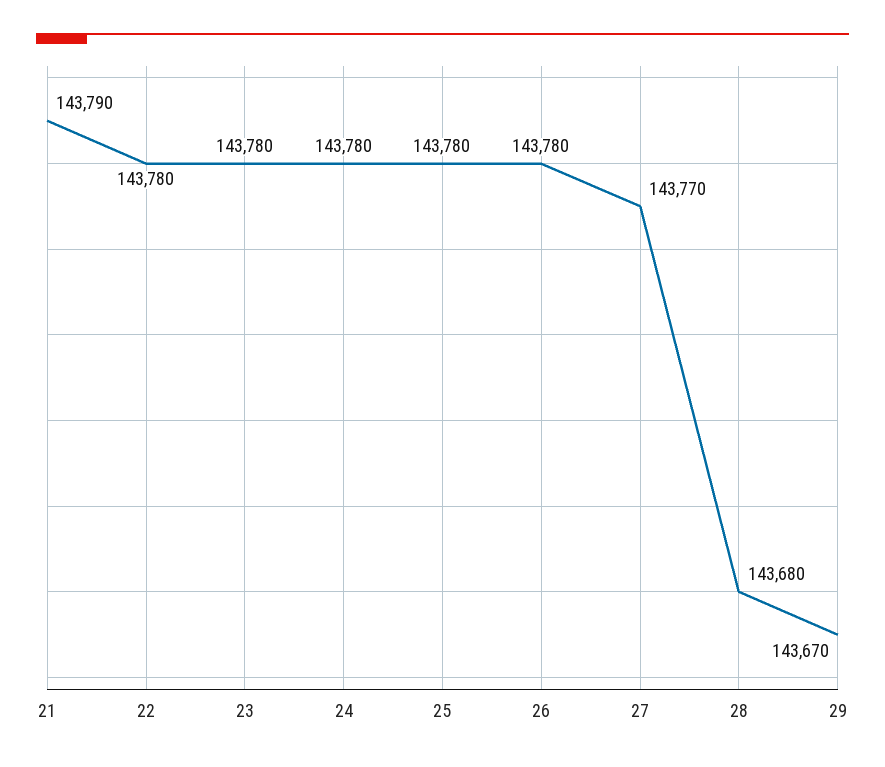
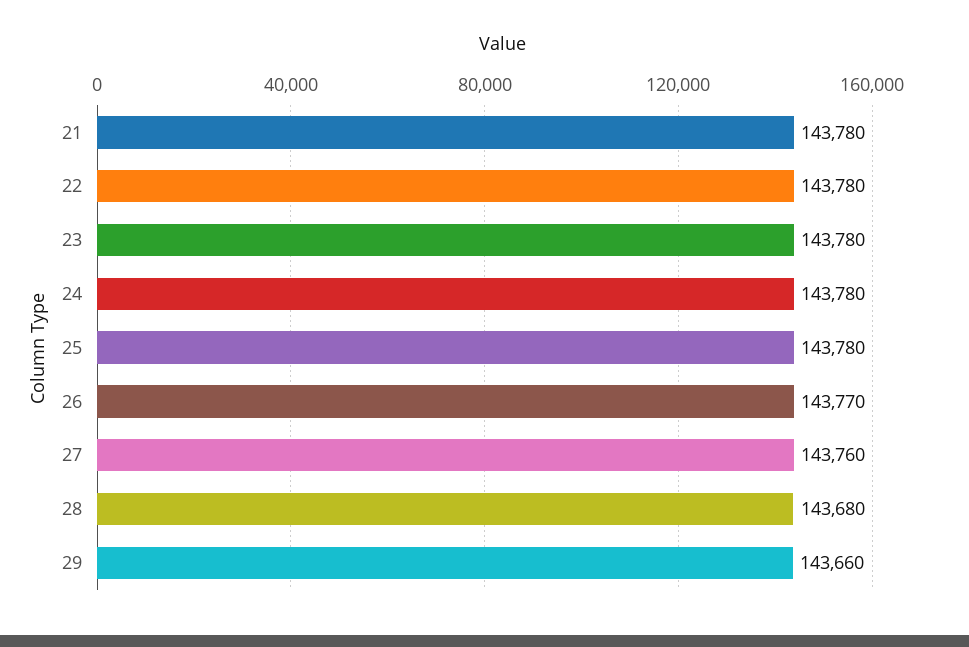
21: 143790 -> 143780
26: 143780 -> 143770
27: 143770 -> 143760
29: 143670 -> 143660

